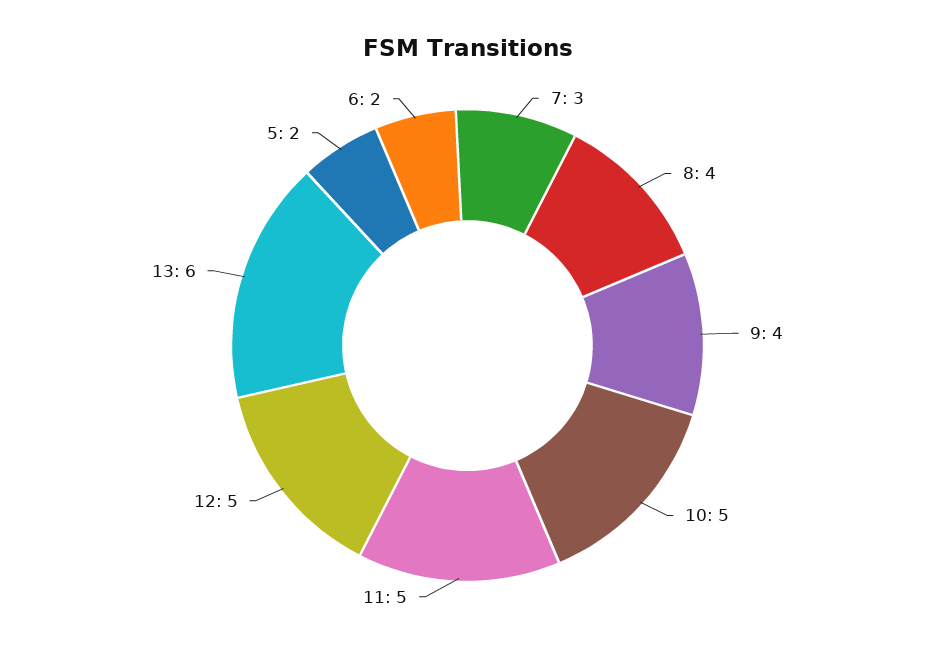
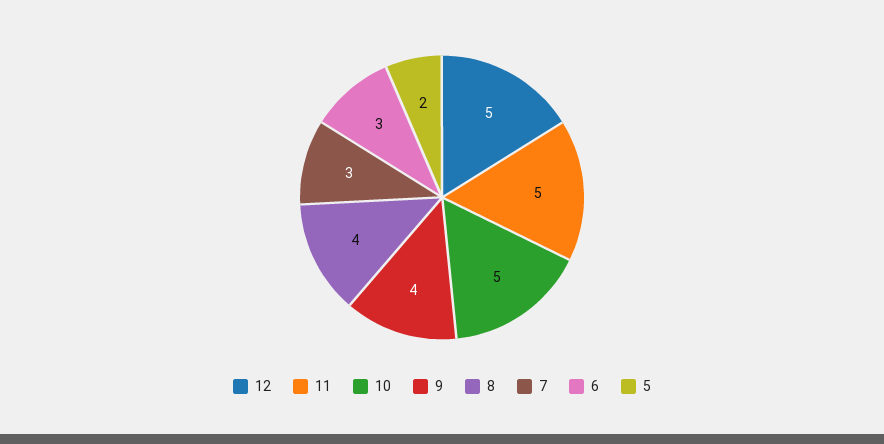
13: 6 -> none
6: 2 -> 3

